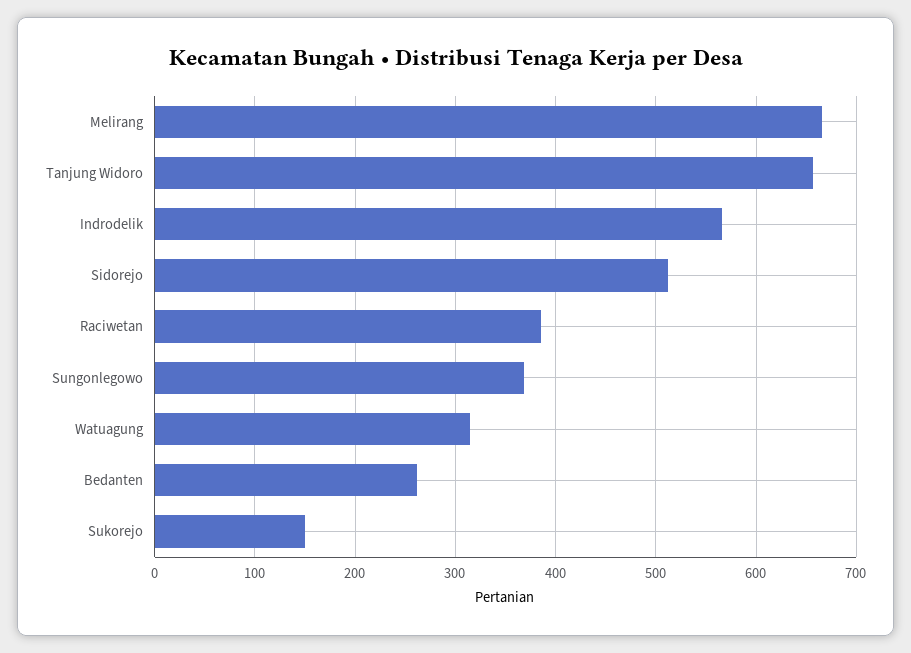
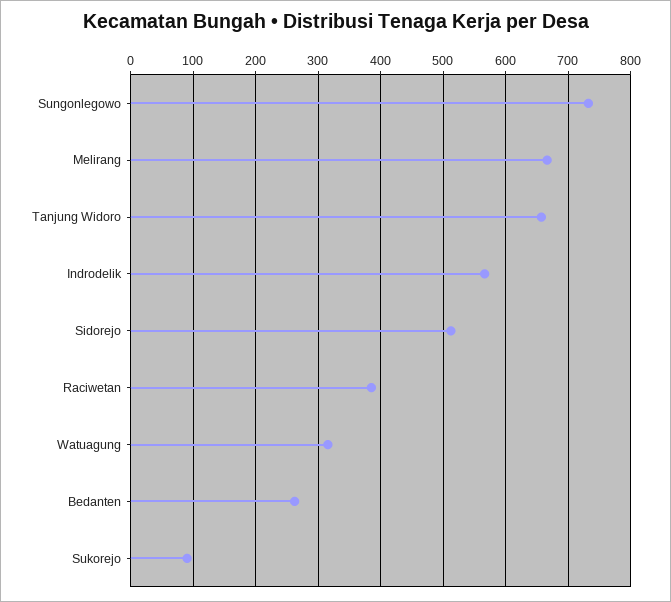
Sungonlegowo: 370 -> 730
Sukorejo: 150 -> 90

